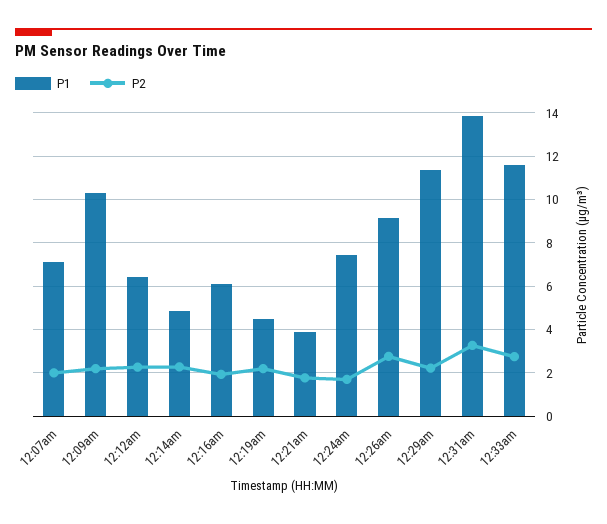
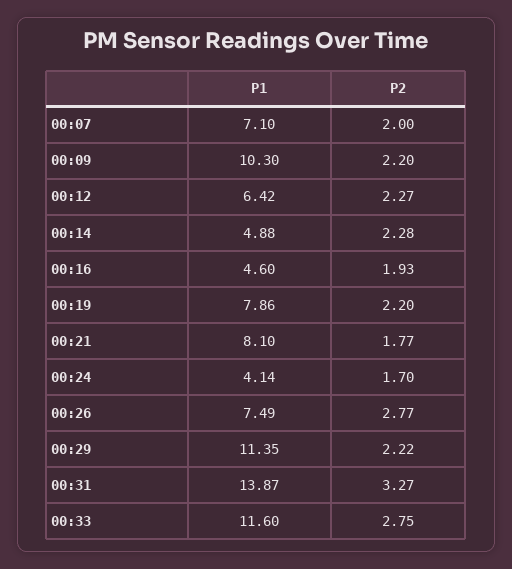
P1, 12:16am: 6 -> 4.6
P1, 12:19am: 4.5 -> 7.86
P1, 12:21am: 4 -> 8.1
P1, 12:24am: 7.5 -> 4.14
P1, 12:26am: 9 -> 7.49

